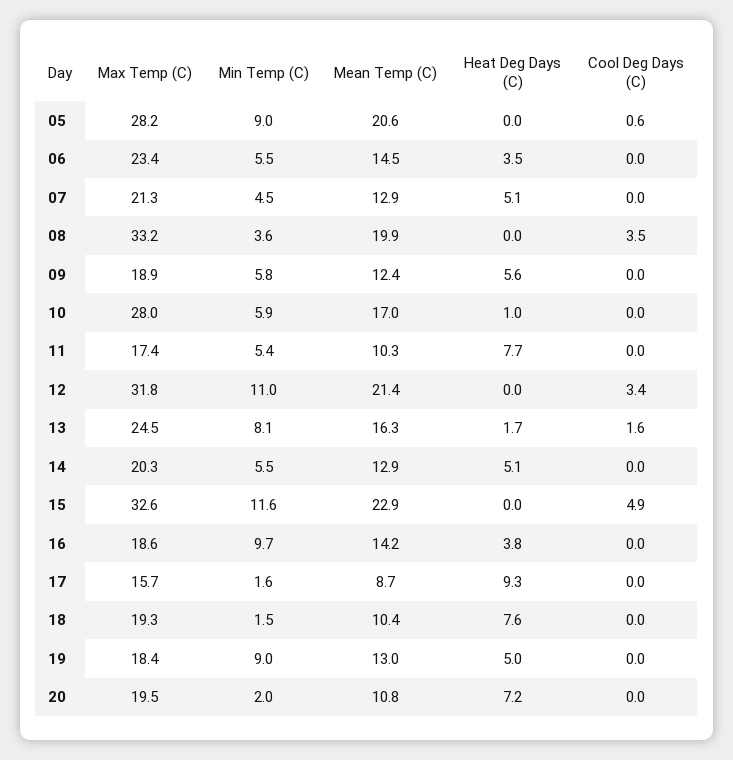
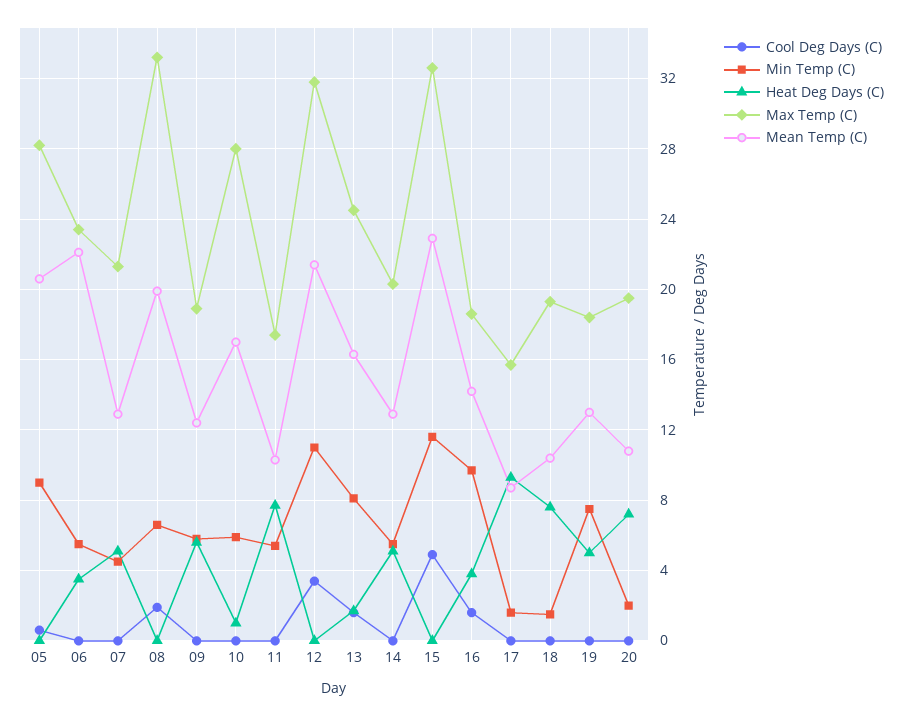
Mean Temp (C), 06: 14.5 -> 22
Min Temp (C), 08: 3.6 -> 6.5
Cool Deg Days (C), 08: 3.5 -> 2
Cool Deg Days (C), 16: 0 -> 1.5
Min Temp (C), 19: 9 -> 7.5

